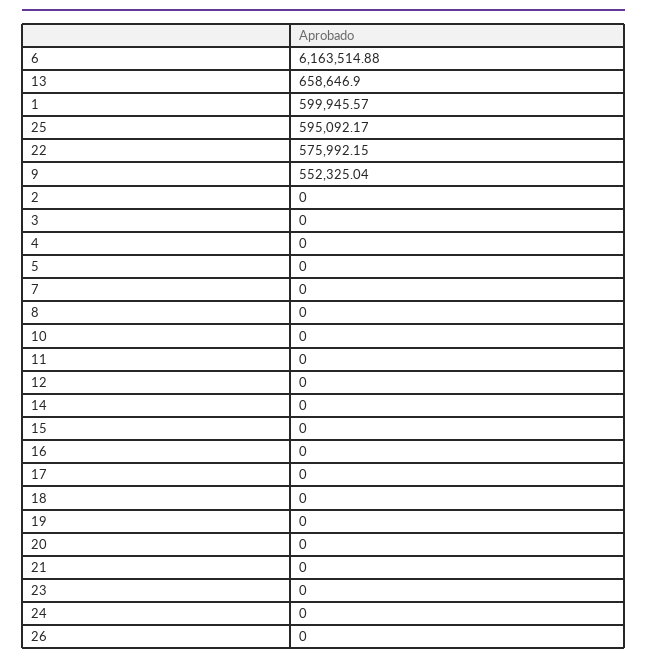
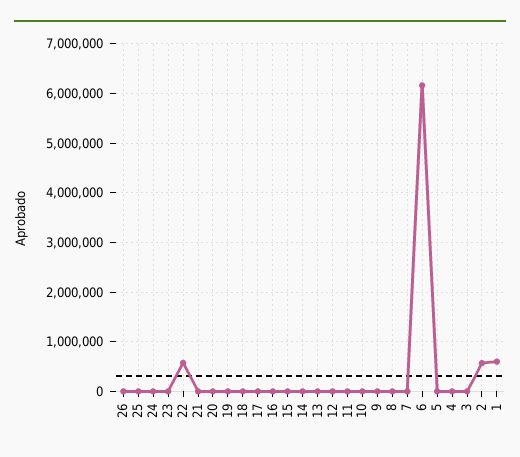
13: 658646.9 -> 0
25: 595092.17 -> 0
9: 552325.04 -> 0
2: 0 -> 600000

